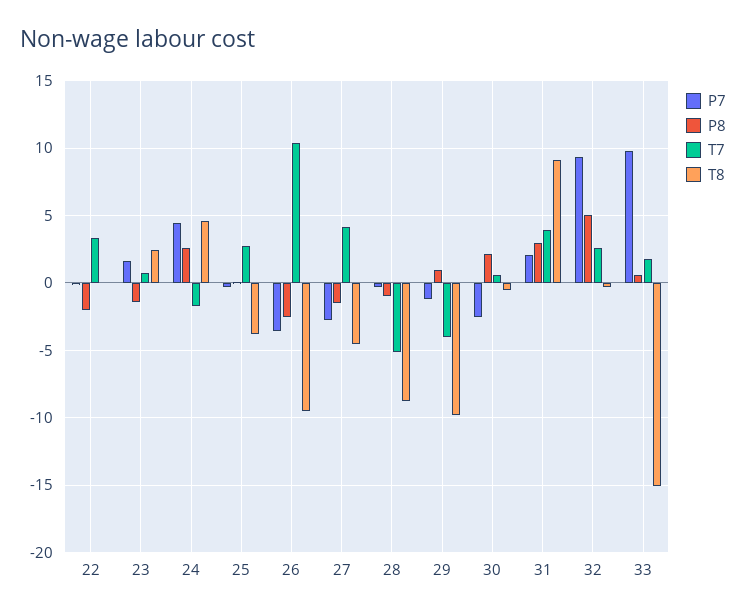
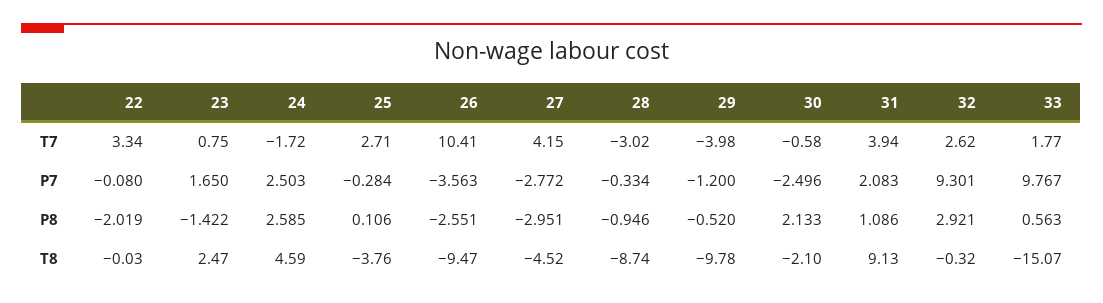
P7, 24: 4.5 -> 2.503
P8, 27: -1.5 -> -2.951
T7, 28: -5 -> -3.02
P8, 29: 1 -> -0.52
T7, 30: 0.5 -> -0.58
T8, 30: -0.5 -> -2.1
P8, 31: 3 -> 1.086
P8, 32: 5 -> 2.921

